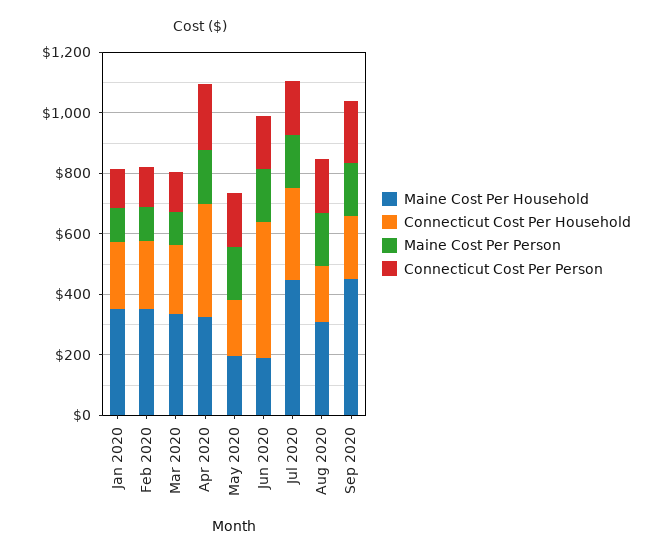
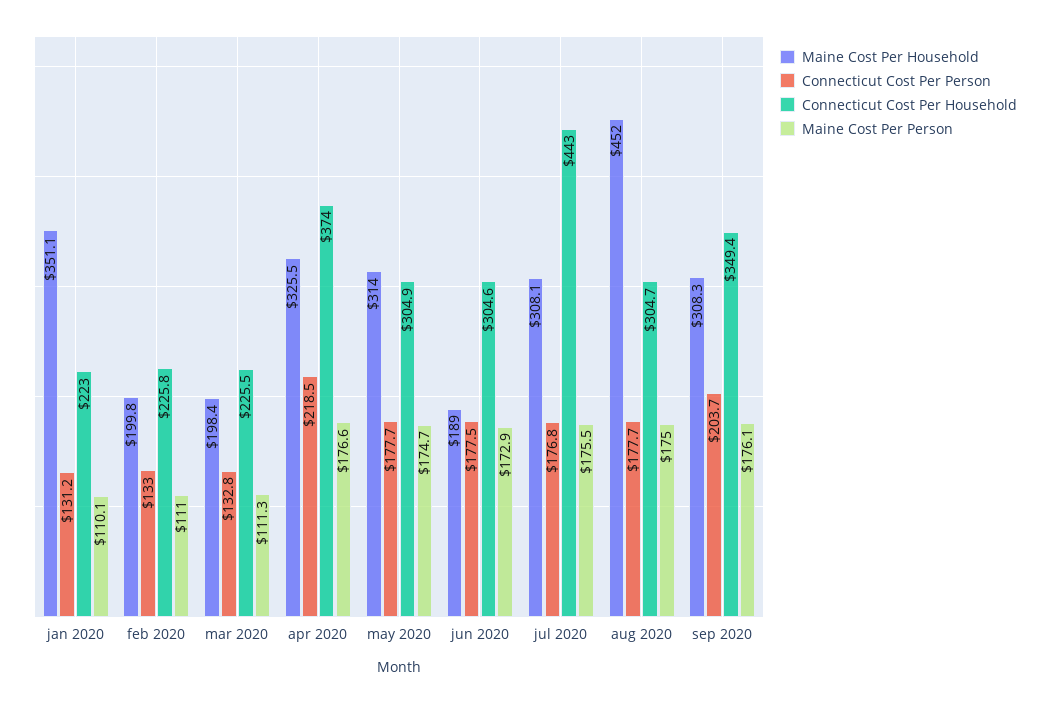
Maine Cost Per Household, Feb 2020: 350 -> 199.8
Maine Cost Per Household, Mar 2020: 350 -> 198.4
Maine Cost Per Household, May 2020: 200 -> 314
Connecticut Cost Per Household, May 2020: 200 -> 304.9
Connecticut Cost Per Household, Jun 2020: 450 -> 304.6
Maine Cost Per Household, Jul 2020: 450 -> 308.1
Connecticut Cost Per Household, Jul 2020: 300 -> 443
Maine Cost Per Household, Aug 2020: 300 -> 452
Connecticut Cost Per Household, Aug 2020: 200 -> 304.7
Maine Cost Per Household, Sep 2020: 450 -> 308.3
Connecticut Cost Per Household, Sep 2020: 200 -> 349.4

